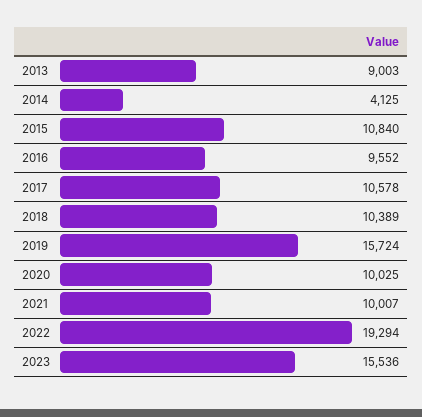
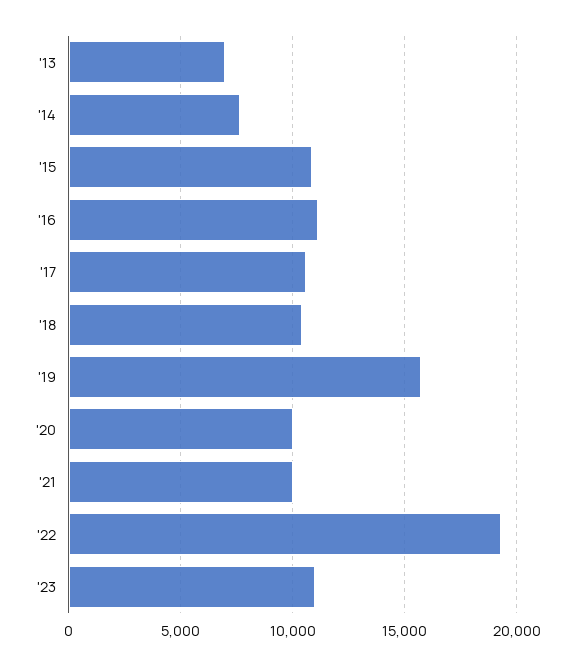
2013: 9003 -> 7000
2014: 4125 -> 7500
2016: 9552 -> 11000
2023: 15536 -> 11000

